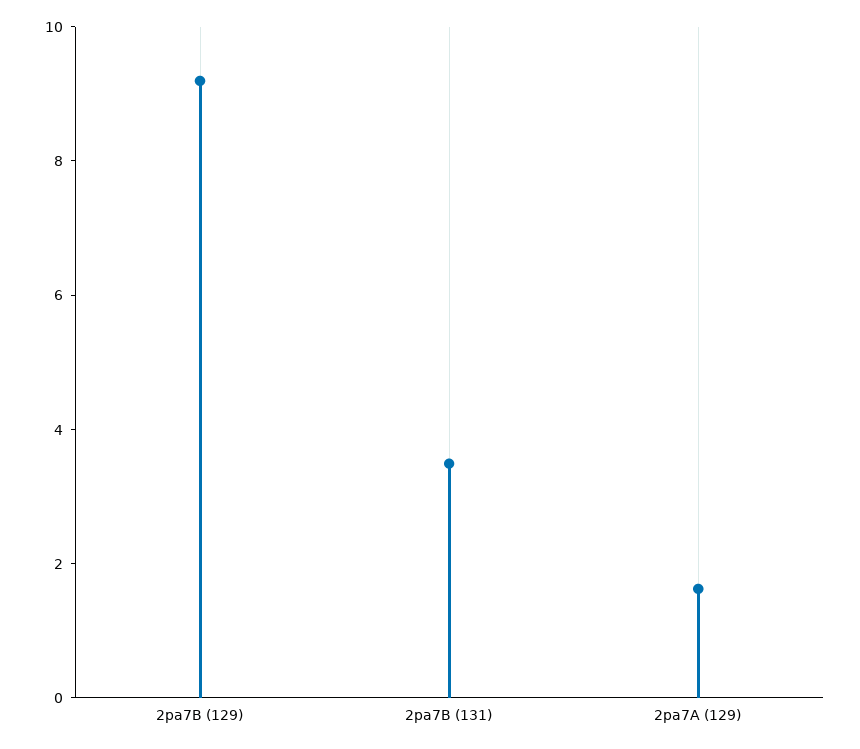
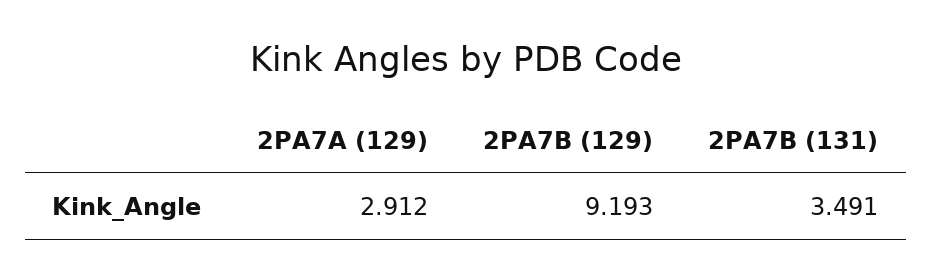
2pa7A (129): 1.5 -> 2.912

